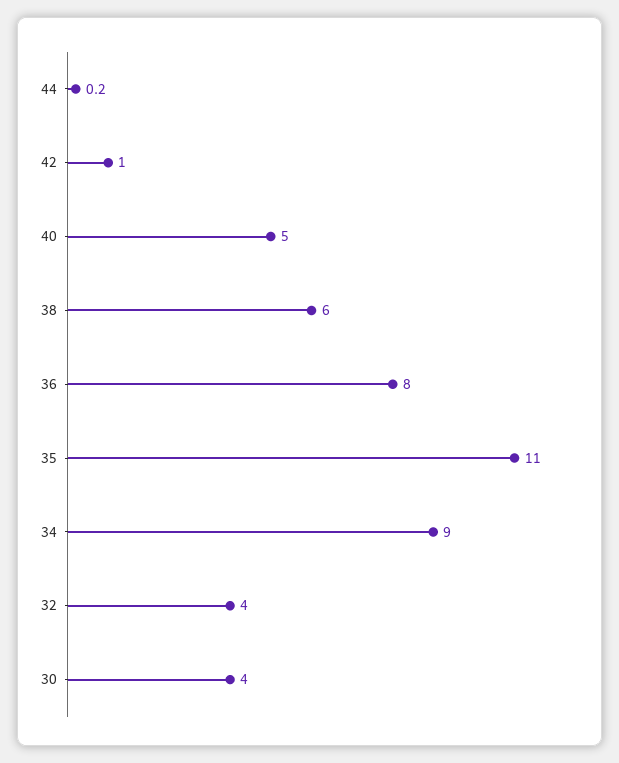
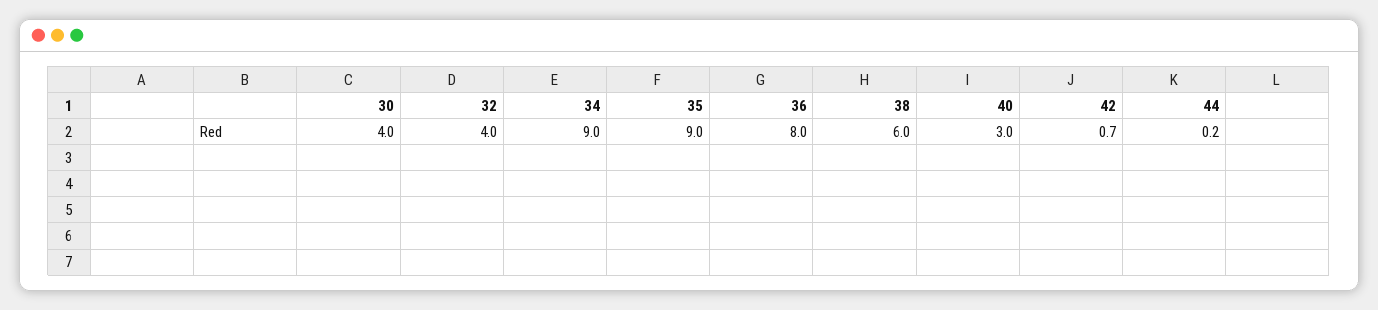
42: 1 -> 0.7
40: 5 -> 3
35: 11 -> 9

